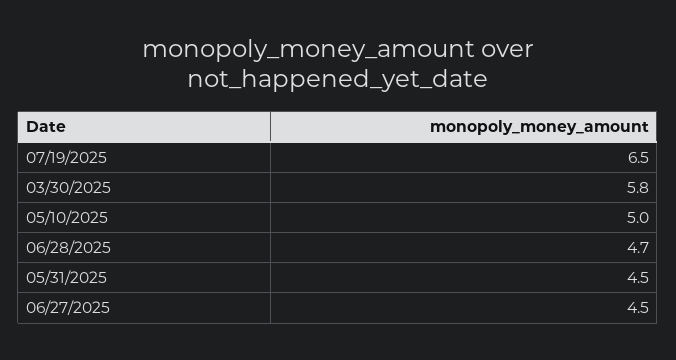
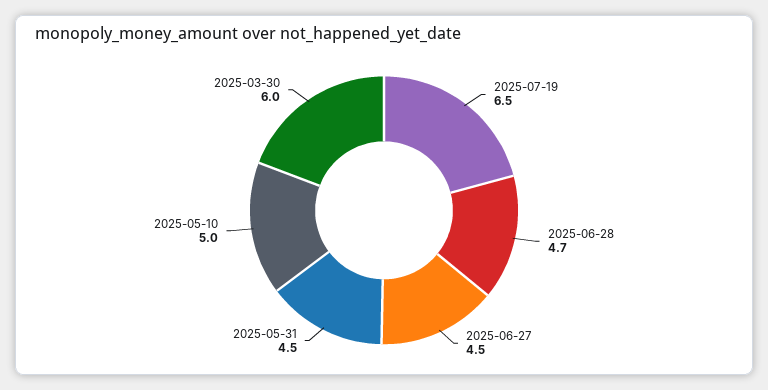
03/30/2025: 5.8 -> 6

